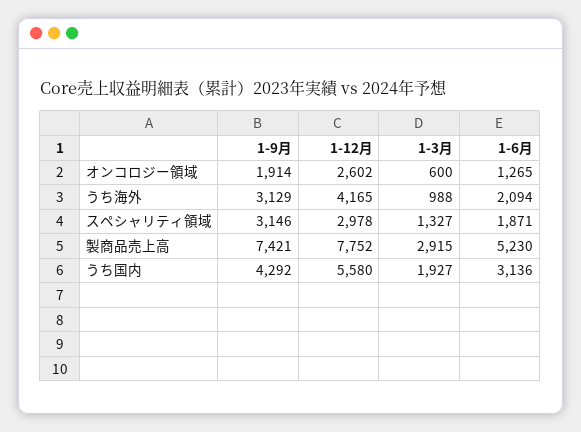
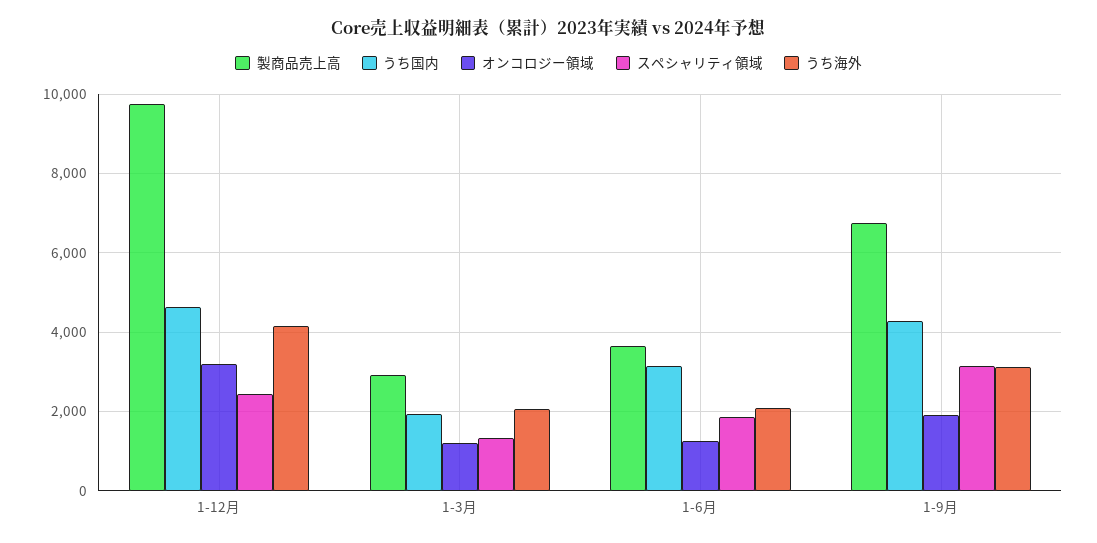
オンコロジー領域, 1-12月: 2602 -> 3200
オンコロジー領域, 1-3月: 600 -> 1200
うち海外, 1-3月: 988 -> 2000
スペシャリティ領域, 1-12月: 2978 -> 2400
製商品売上高, 1-9月: 7421 -> 6800
製商品売上高, 1-12月: 7752 -> 9800
製商品売上高, 1-6月: 5230 -> 3600
うち国内, 1-12月: 5580 -> 4600

